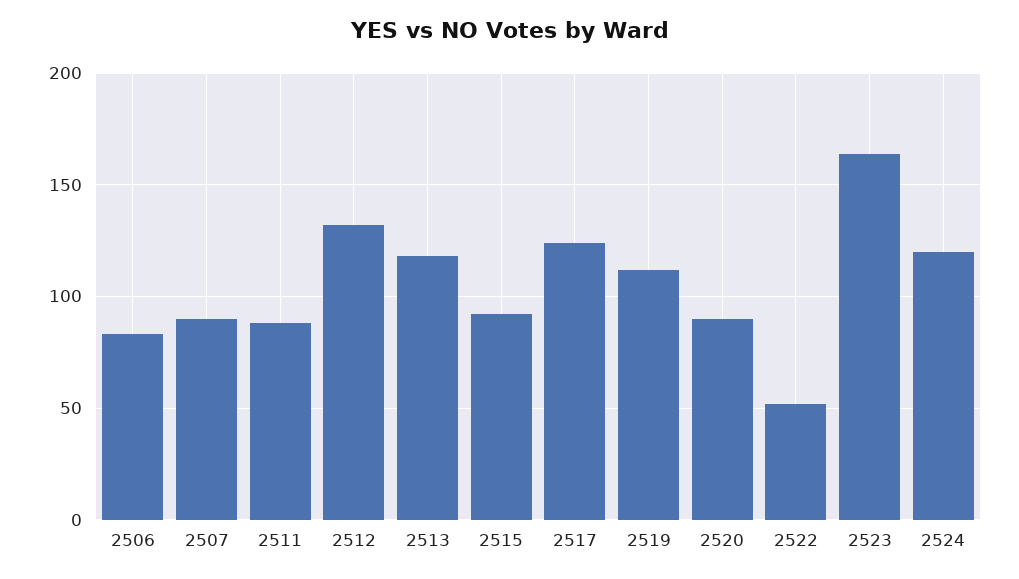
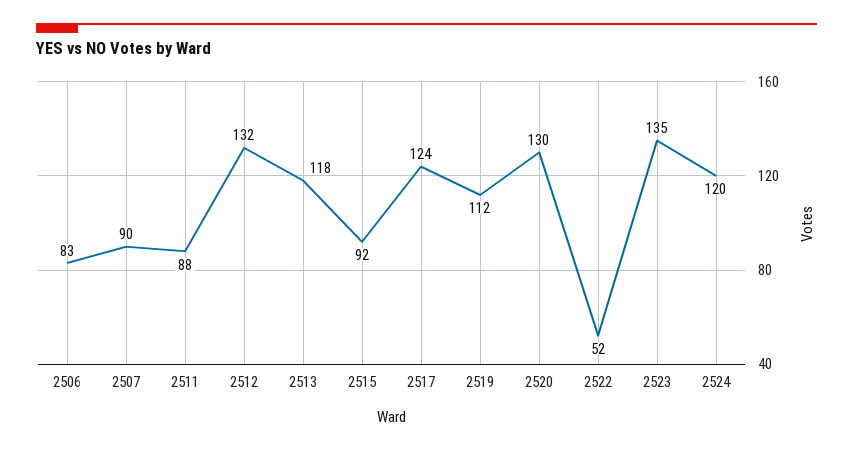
2520: 90 -> 130
2523: 165 -> 135

